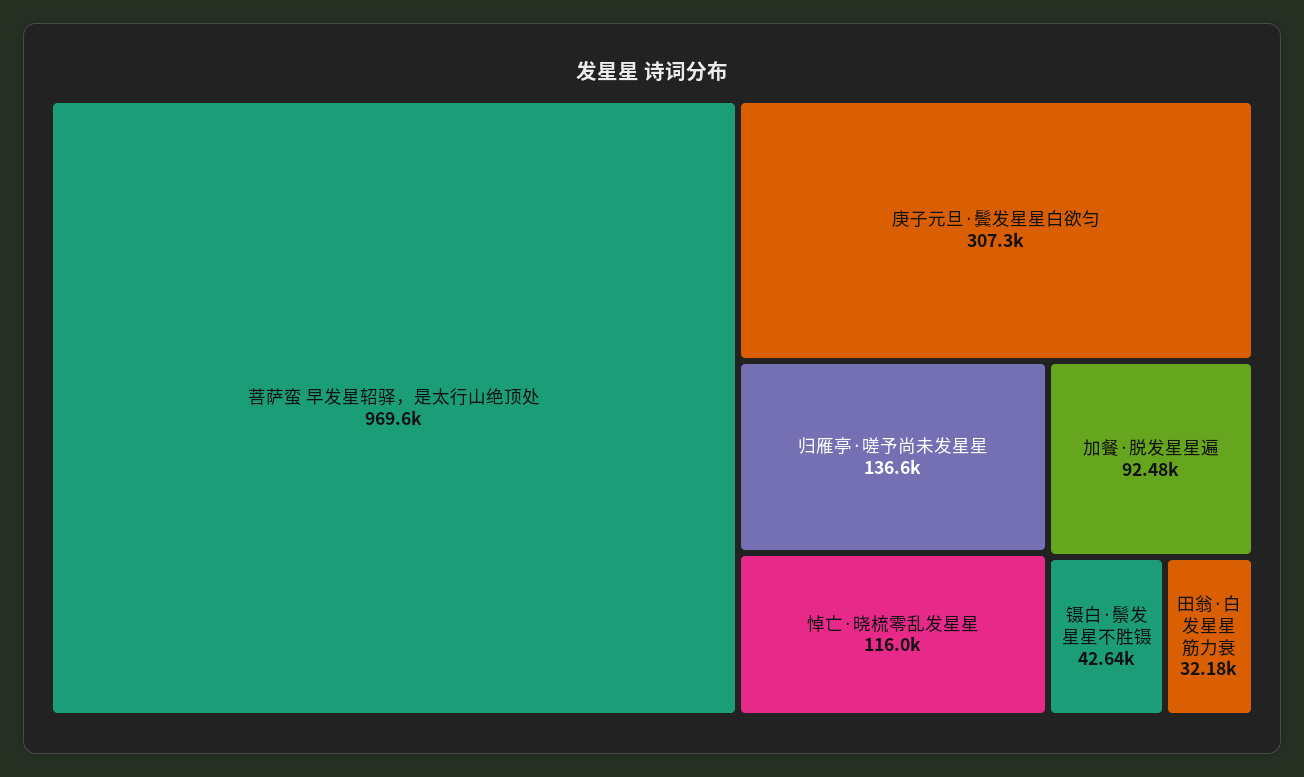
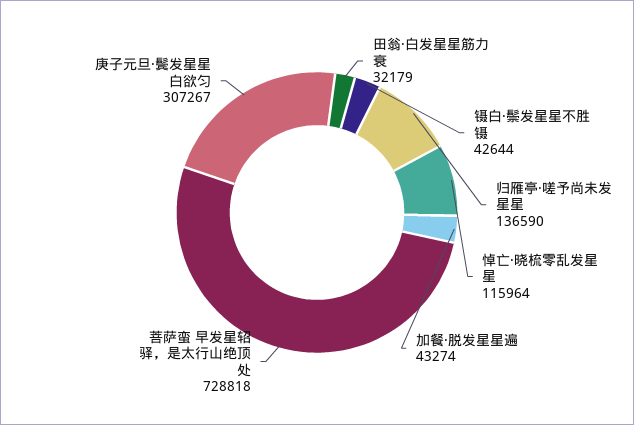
菩萨蛮 早发星轺驿，是太行山绝顶处: 969600 -> 728818
加餐·脱发星星遍: 92480 -> 43274

